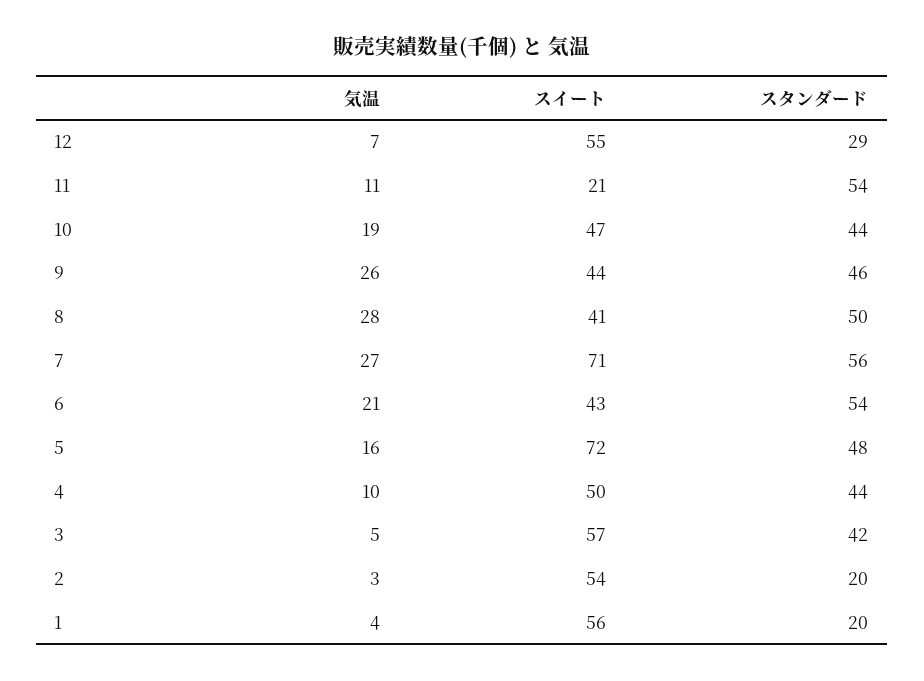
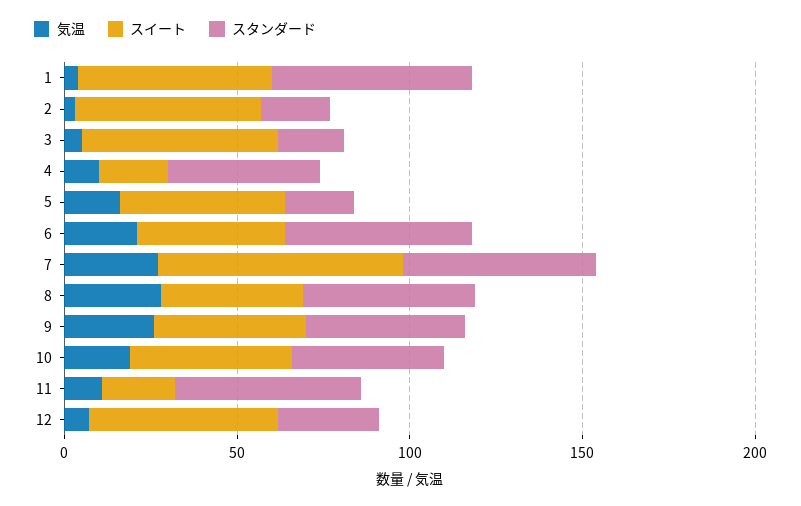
スイート, 5: 72 -> 50
スタンダード, 5: 48 -> 20
スイート, 4: 50 -> 20
スタンダード, 3: 42 -> 20
スタンダード, 1: 20 -> 60

